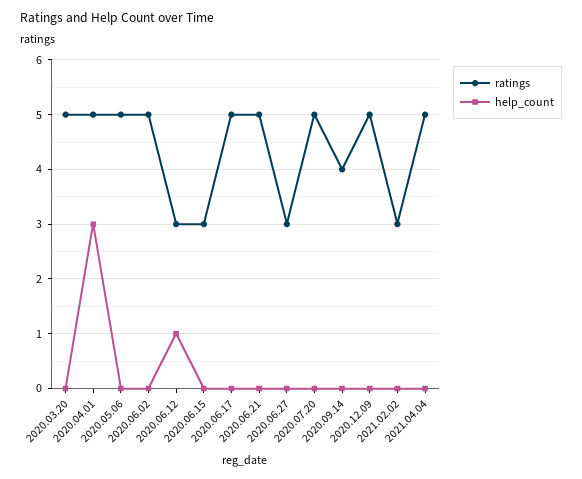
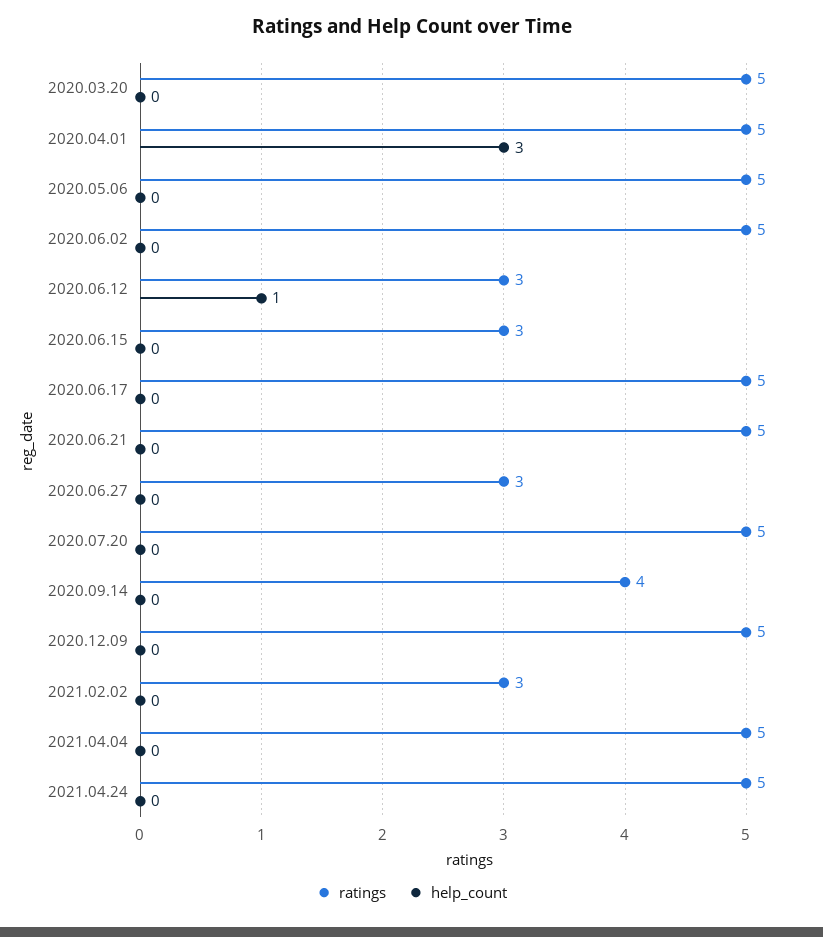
ratings, 2021.04.24: none -> 5
help_count, 2021.04.24: none -> 0

